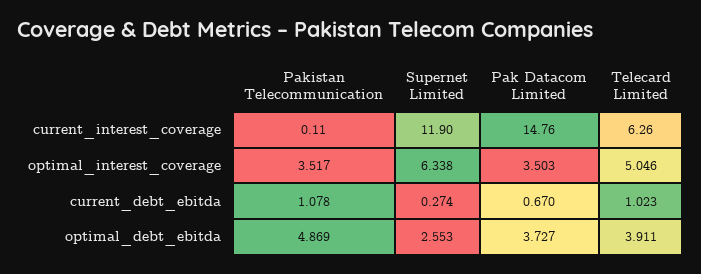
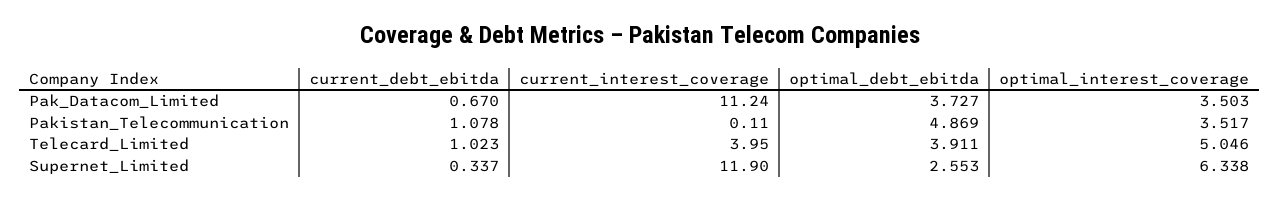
Pak Datacom Limited, current_interest_coverage: 14.76 -> 11.24
Telecard Limited, current_interest_coverage: 6.26 -> 3.95
Supernet Limited, current_debt_ebitda: 0.274 -> 0.337

